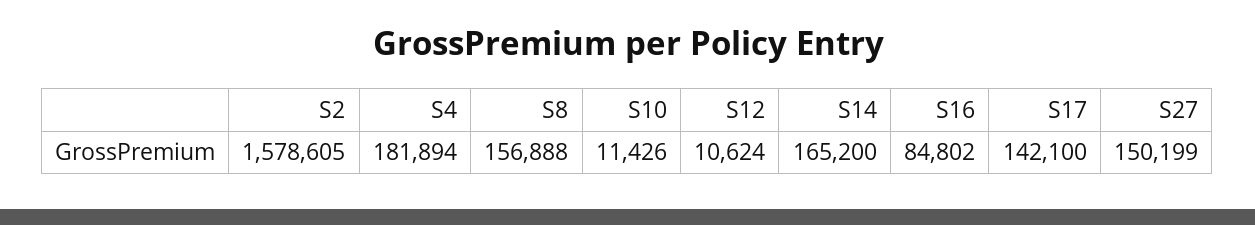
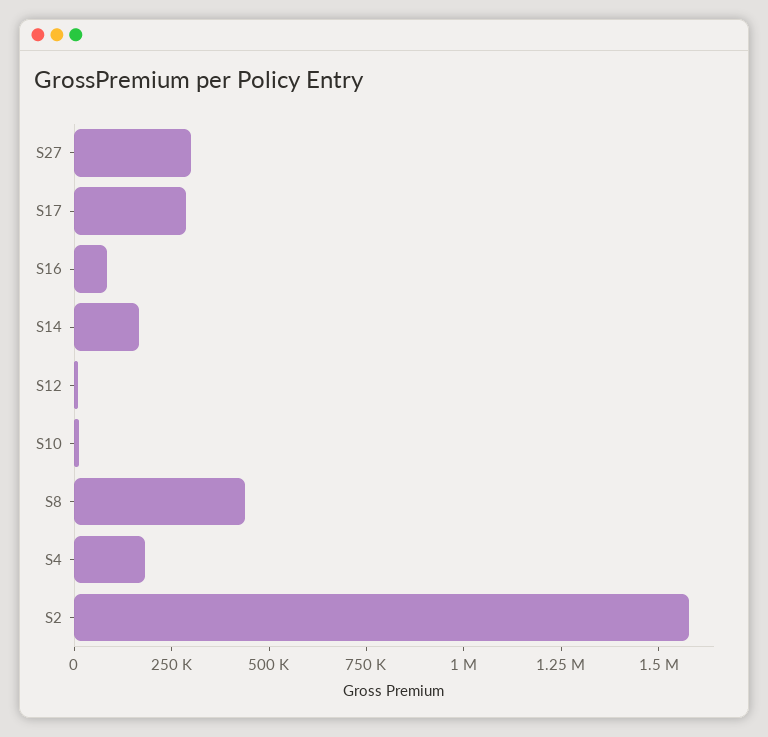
S8: 156888 -> 450000
S17: 142100 -> 300000
S27: 150199 -> 300000

